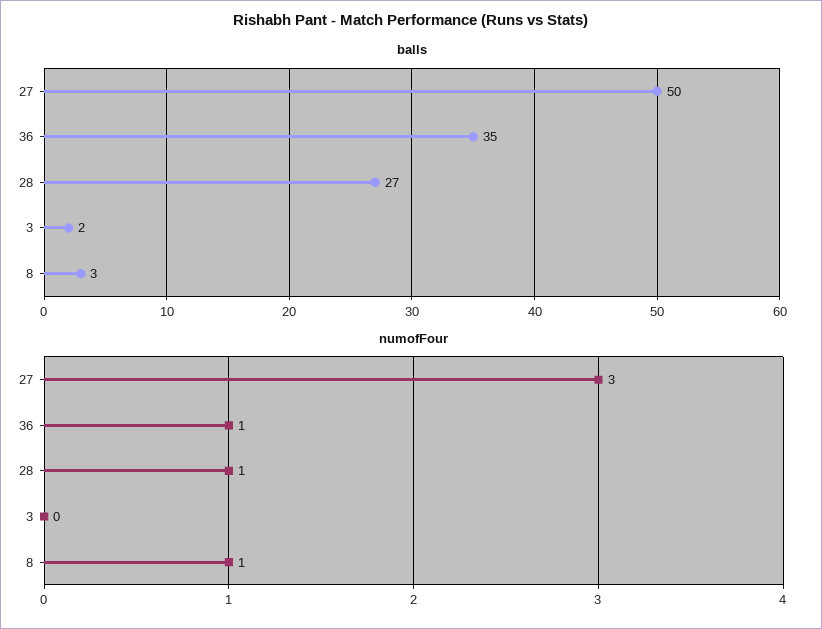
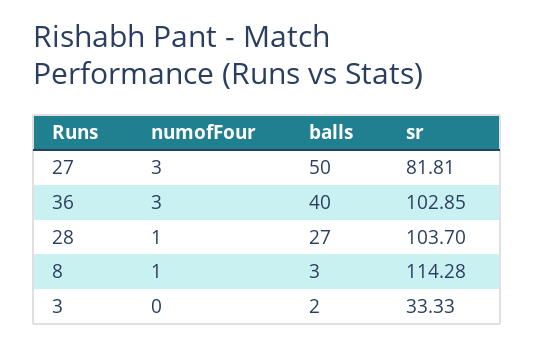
balls, 36: 35 -> 40
numofFour, 36: 1 -> 3
sr, 27: none -> 81.81
sr, 36: none -> 102.85
sr, 28: none -> 103.7
sr, 8: none -> 114.28
sr, 3: none -> 33.33

